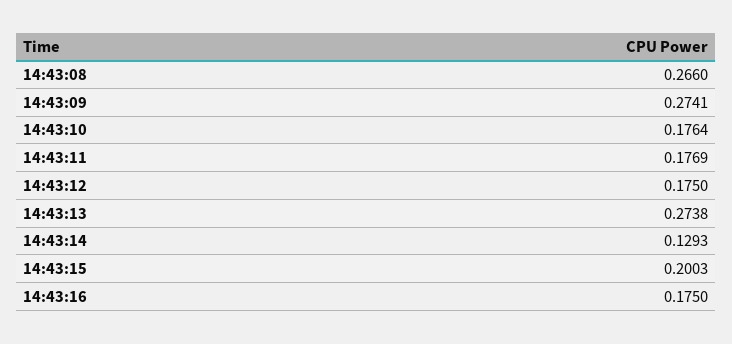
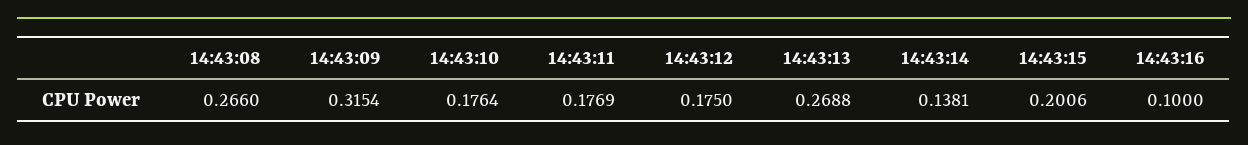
14:43:09: 0.2741 -> 0.3154
14:43:13: 0.2738 -> 0.2688
14:43:14: 0.1293 -> 0.1381
14:43:15: 0.2003 -> 0.2006
14:43:16: 0.175 -> 0.1

